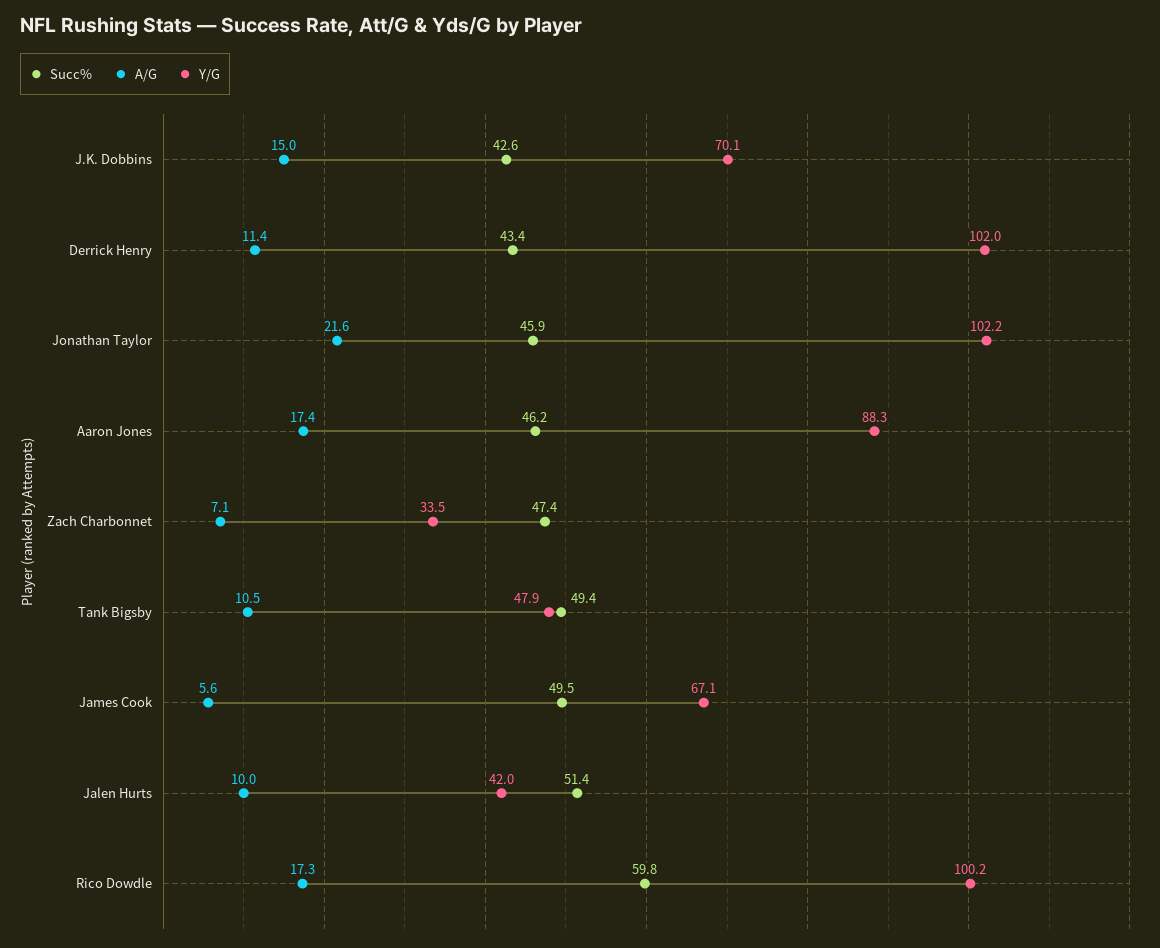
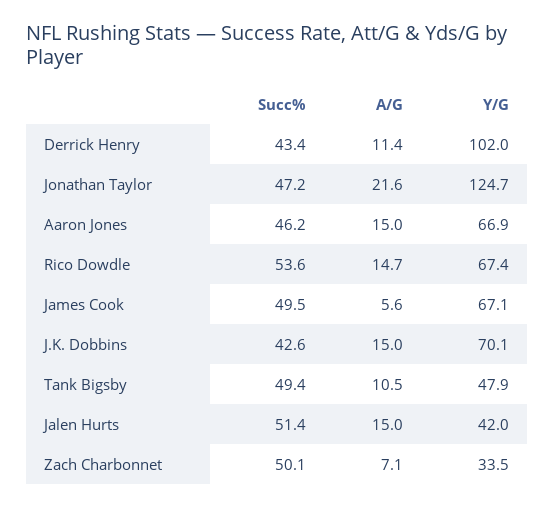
Succ%, Jonathan Taylor: 45.9 -> 47.2
Y/G, Jonathan Taylor: 102.2 -> 124.7
A/G, Aaron Jones: 17.4 -> 15
Y/G, Aaron Jones: 88.3 -> 66.9
Succ%, Zach Charbonnet: 47.4 -> 50.1
A/G, Jalen Hurts: 10 -> 15
Succ%, Rico Dowdle: 59.8 -> 53.6
A/G, Rico Dowdle: 17.3 -> 14.7
Y/G, Rico Dowdle: 100.2 -> 67.4

